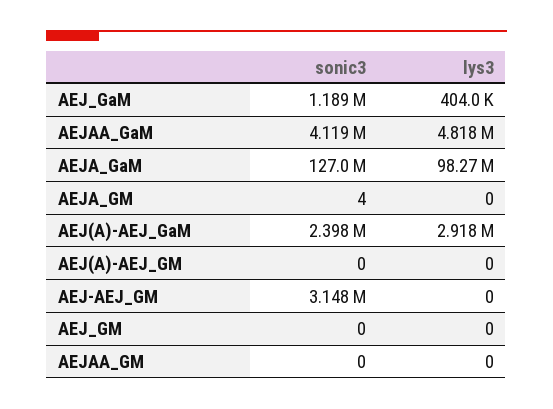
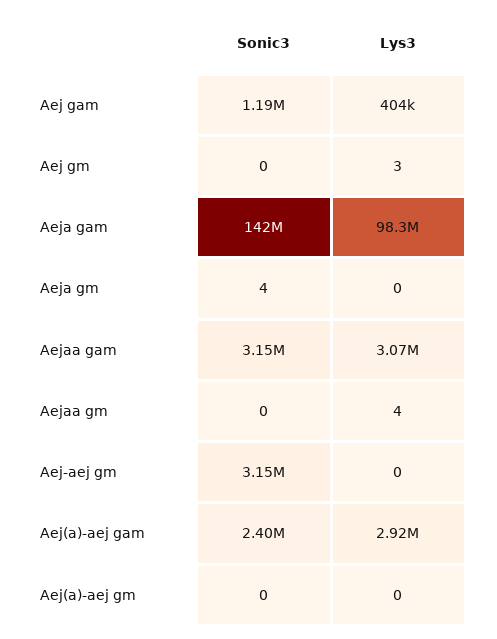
sonic3, AEJAA_GaM: 4119000 -> 3150000
lys3, AEJAA_GaM: 4818000 -> 3070000
sonic3, AEJA_GaM: 127000000 -> 142000000
lys3, AEJ_GM: 0 -> 3
lys3, AEJAA_GM: 0 -> 4

